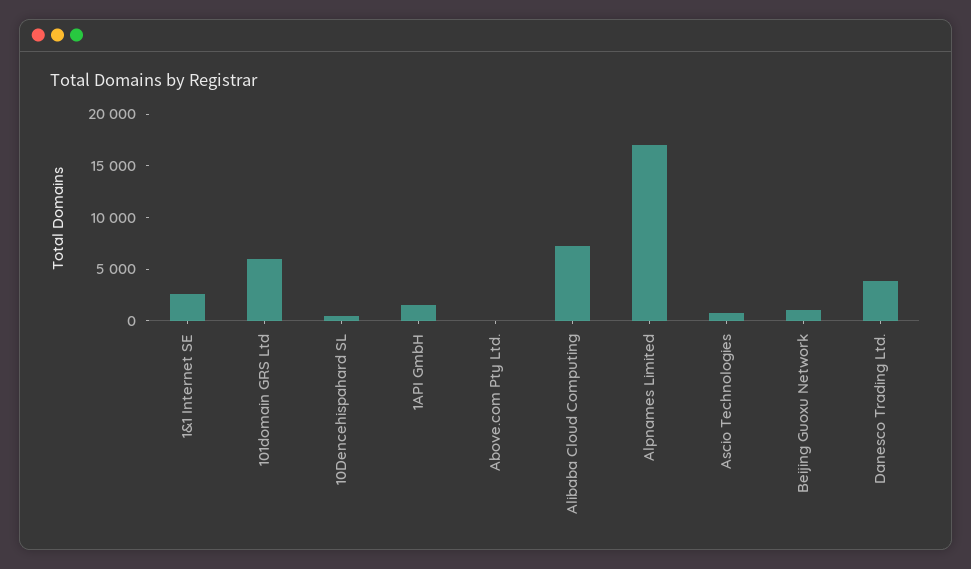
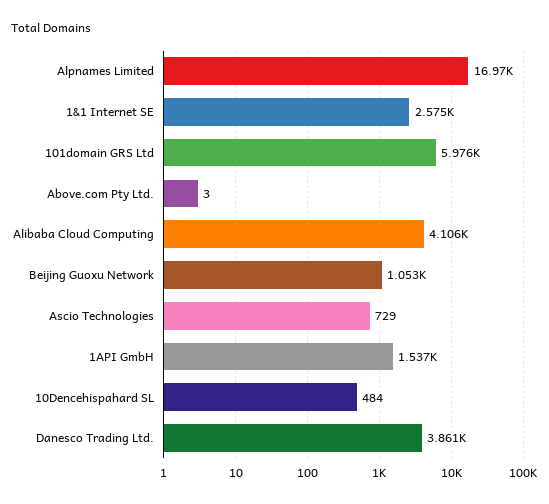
Alibaba Cloud Computing: 7000 -> 4106

